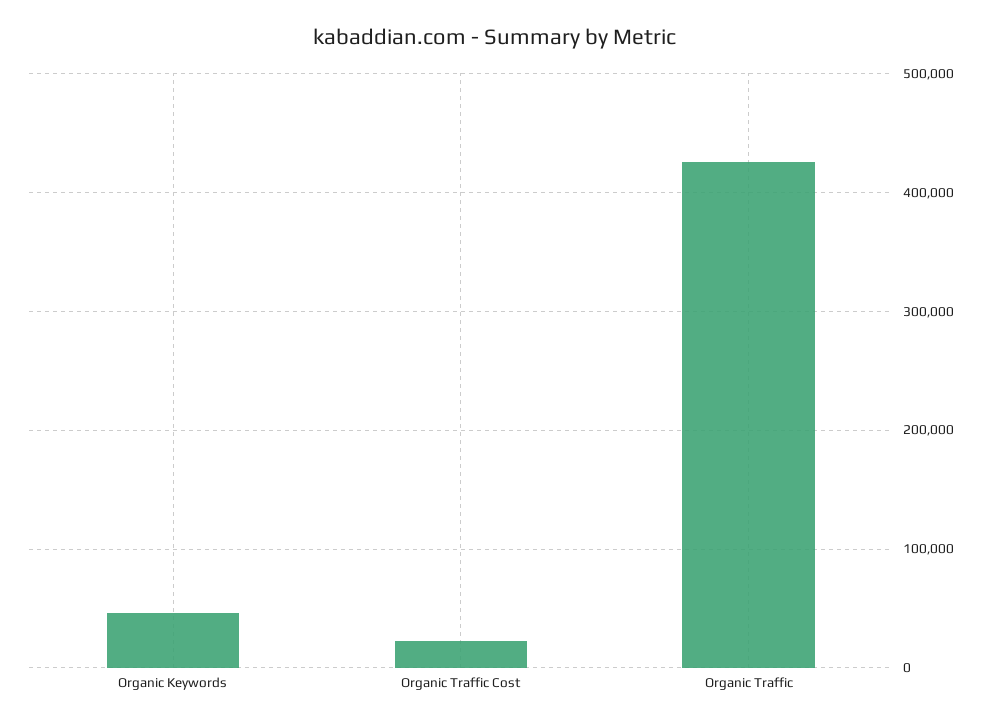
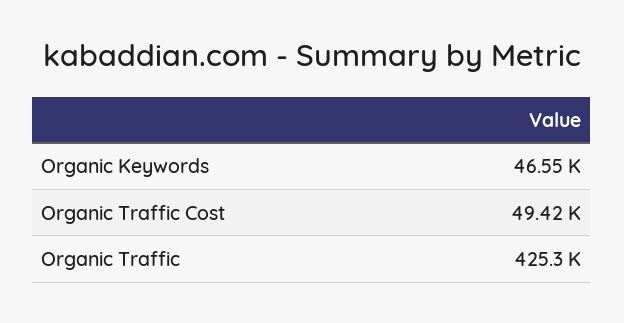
Organic Traffic Cost: 20000 -> 49420

